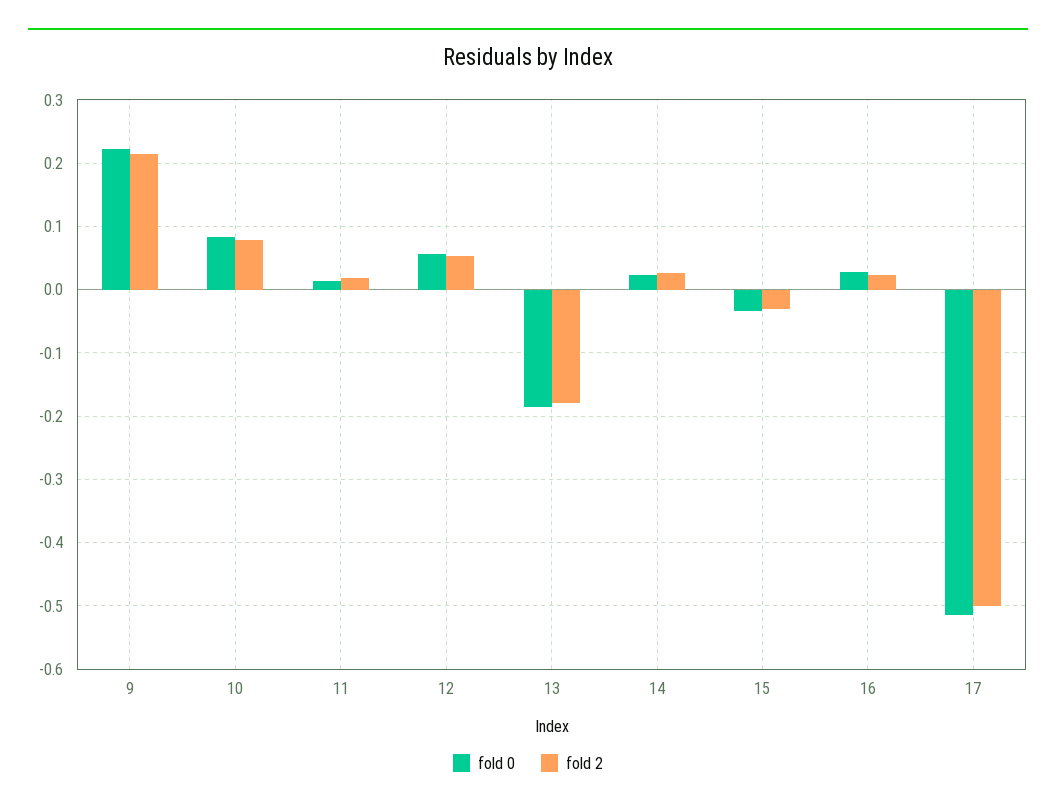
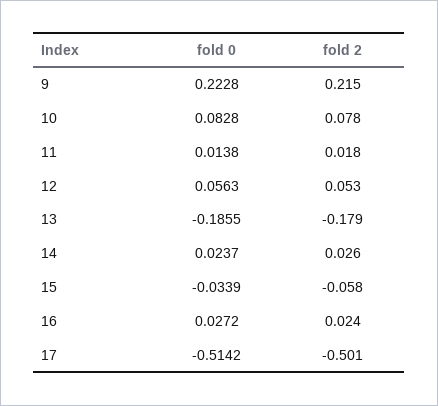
fold 2, 15: -0.03 -> -0.058

